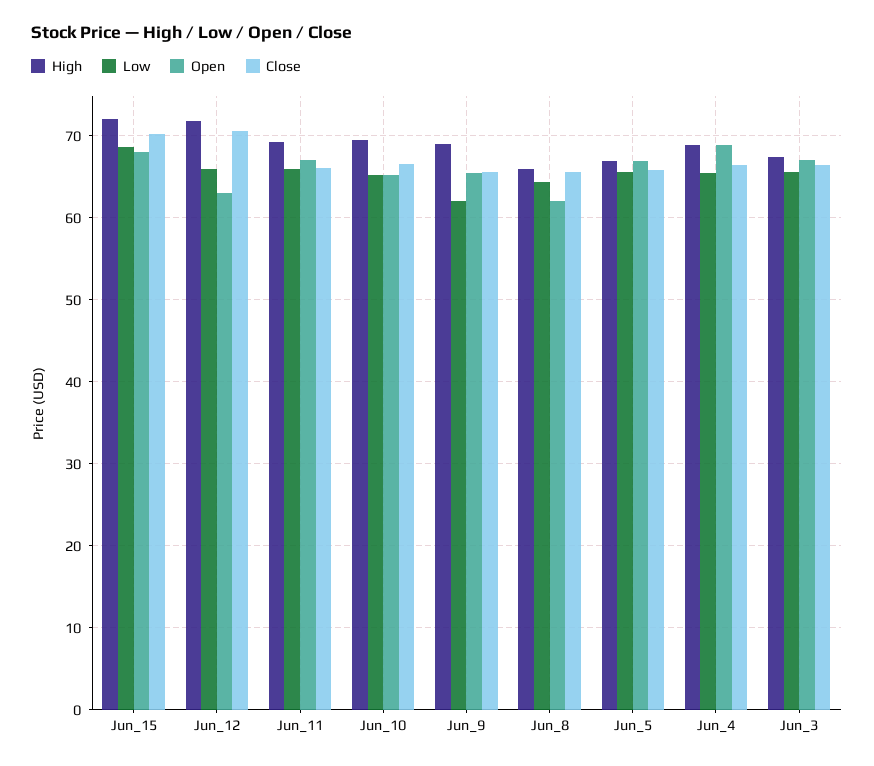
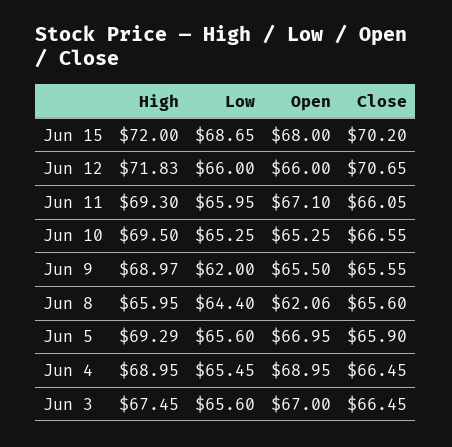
Open, Jun_12: 63 -> 66
High, Jun_5: 67 -> 69.29

